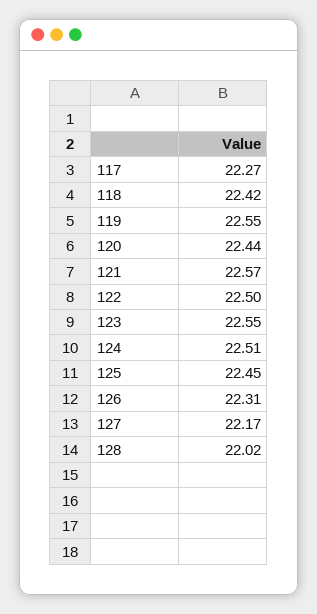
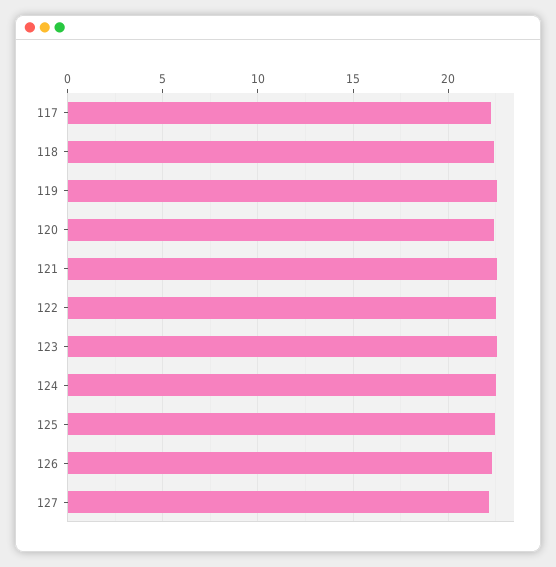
128: 22.02 -> none

